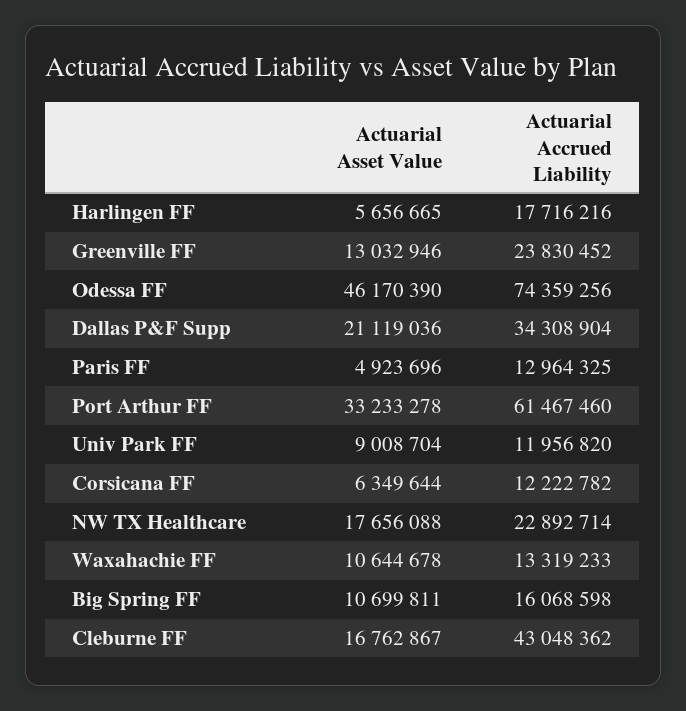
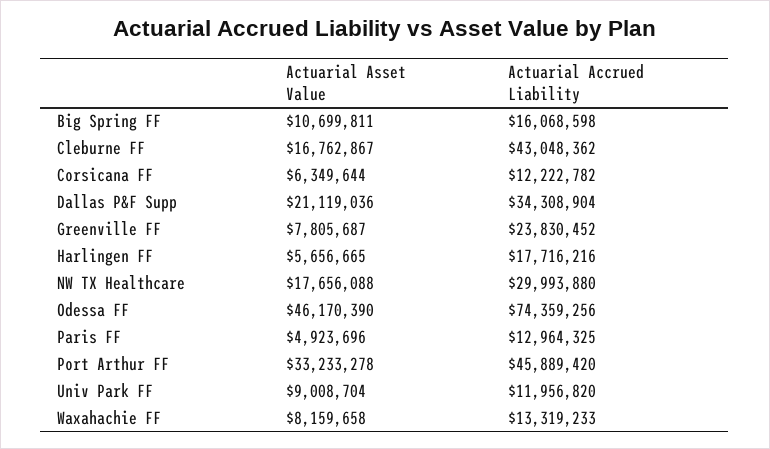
Actuarial Asset Value, Greenville FF: 13032946 -> 7805687
Actuarial Accrued Liability, Port Arthur FF: 61467460 -> 45889420
Actuarial Accrued Liability, NW TX Healthcare: 22892714 -> 29993880
Actuarial Asset Value, Waxahachie FF: 10644678 -> 8159658

